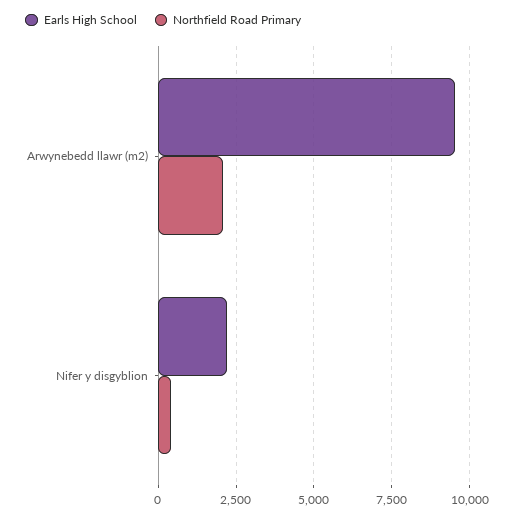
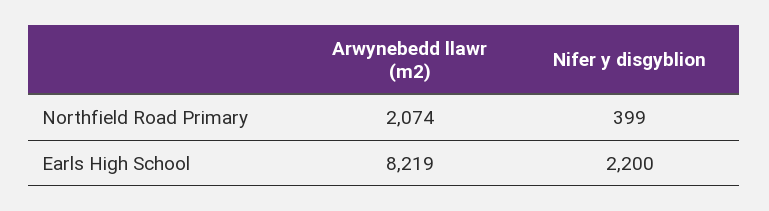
Earls High School, Arwynebedd llawr (m2): 9500 -> 8219

